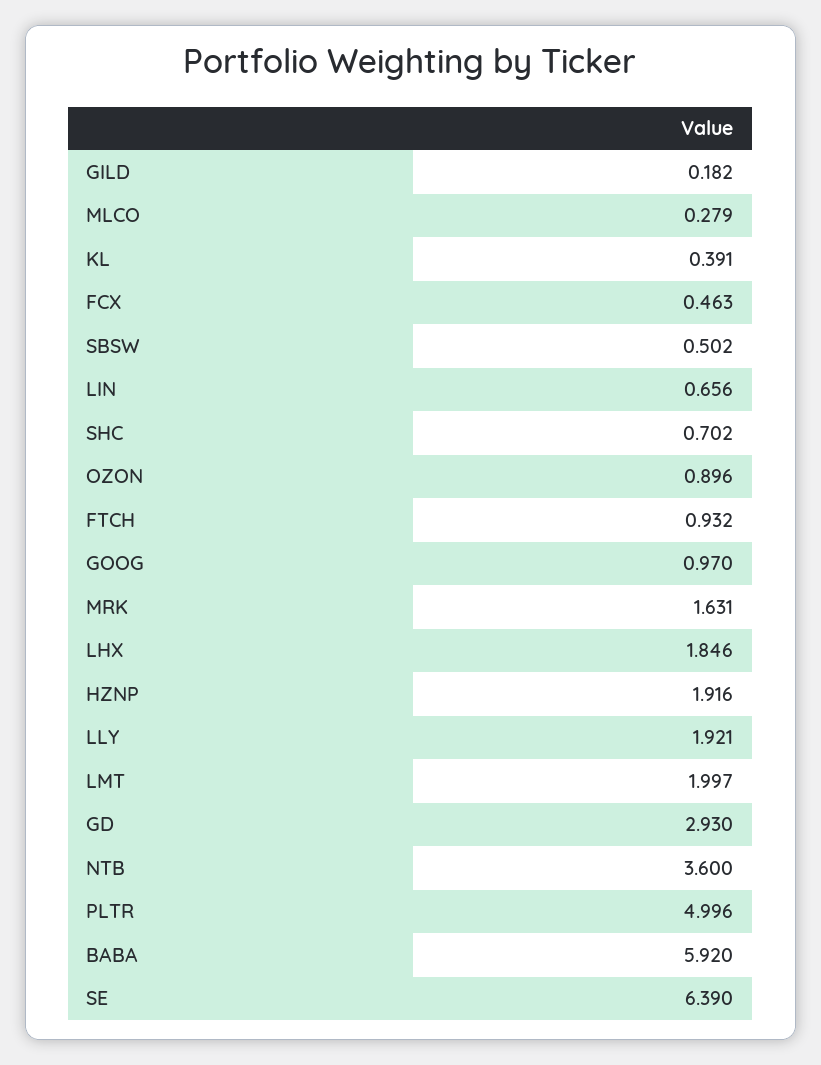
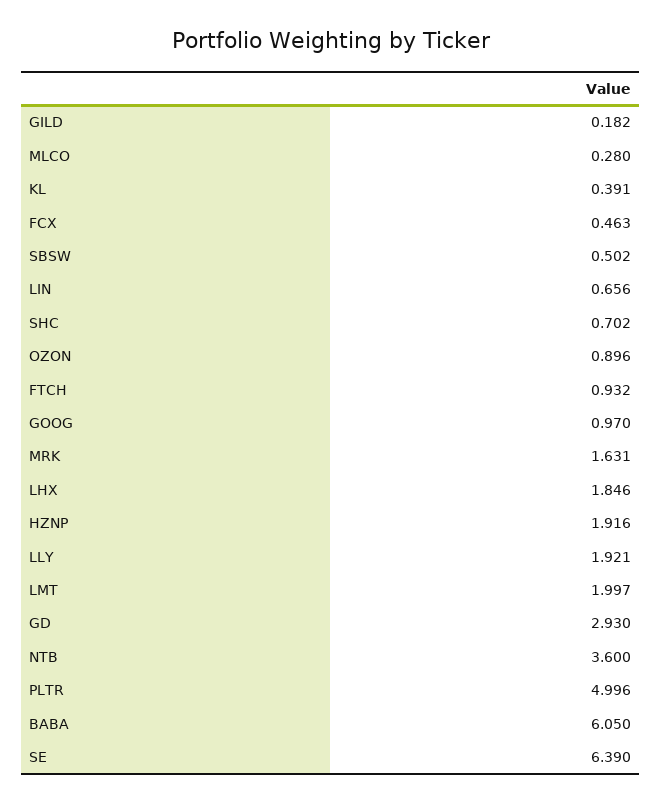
MLCO: 0.279 -> 0.28
BABA: 5.92 -> 6.05

